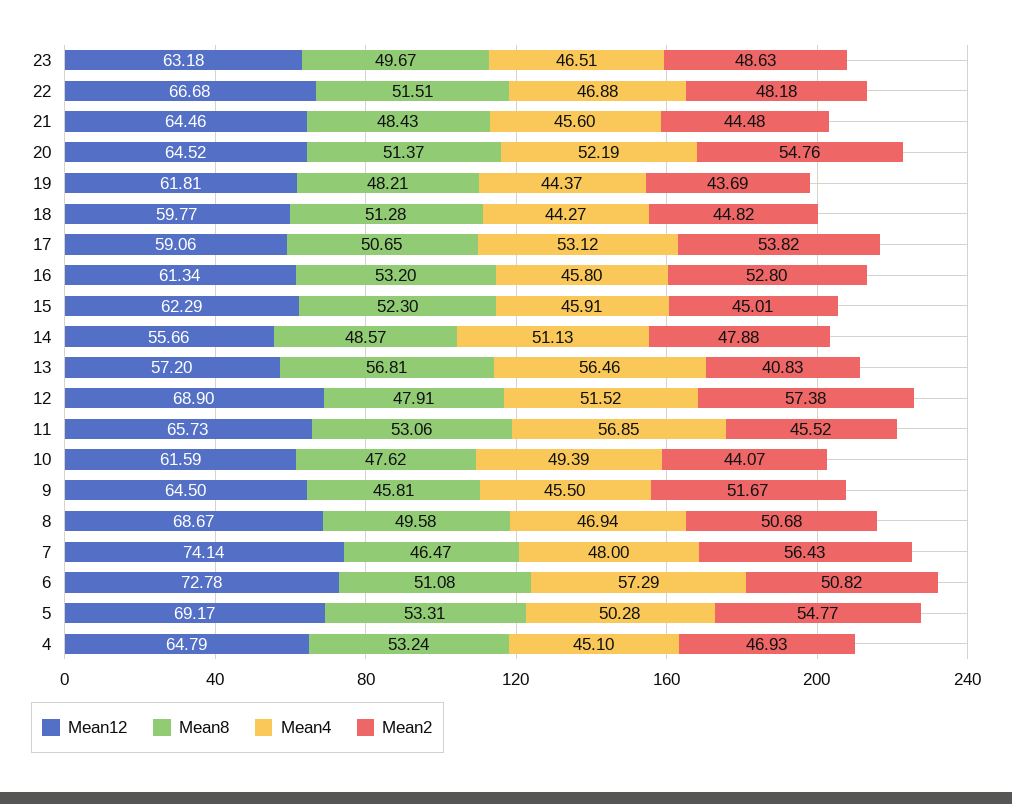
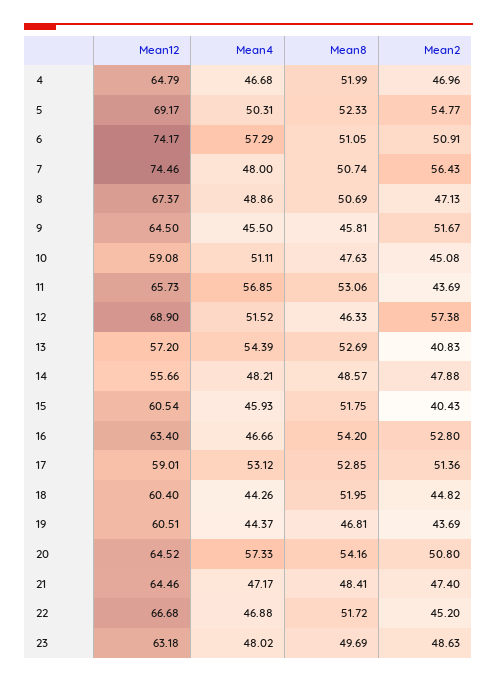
Mean8, 23: 49.67 -> 49.69
Mean4, 23: 46.51 -> 48.02
Mean8, 22: 51.51 -> 51.72
Mean2, 22: 48.18 -> 45.2
Mean8, 21: 48.43 -> 48.41
Mean4, 21: 45.6 -> 47.17
Mean2, 21: 44.48 -> 47.4
Mean8, 20: 51.37 -> 54.16
Mean4, 20: 52.19 -> 57.33
Mean2, 20: 54.76 -> 50.8
Mean12, 19: 61.81 -> 60.51
Mean8, 19: 48.21 -> 46.81
Mean12, 18: 59.77 -> 60.4
Mean8, 18: 51.28 -> 51.95
Mean4, 18: 44.27 -> 44.26
Mean12, 17: 59.06 -> 59.01
Mean8, 17: 50.65 -> 52.85
Mean2, 17: 53.82 -> 51.36
Mean12, 16: 61.34 -> 63.4
Mean8, 16: 53.2 -> 54.2
Mean4, 16: 45.8 -> 46.66
Mean12, 15: 62.29 -> 60.54
Mean8, 15: 52.3 -> 51.75
Mean4, 15: 45.91 -> 45.93
Mean2, 15: 45.01 -> 40.43
Mean4, 14: 51.13 -> 48.21
Mean8, 13: 56.81 -> 52.69
Mean4, 13: 56.46 -> 54.39
Mean8, 12: 47.91 -> 46.33
Mean2, 11: 45.52 -> 43.69
Mean12, 10: 61.59 -> 59.08
Mean8, 10: 47.62 -> 47.63
Mean4, 10: 49.39 -> 51.11
Mean2, 10: 44.07 -> 45.08
Mean12, 8: 68.67 -> 67.37
Mean8, 8: 49.58 -> 50.69
Mean4, 8: 46.94 -> 48.86
Mean2, 8: 50.68 -> 47.13
Mean12, 7: 74.14 -> 74.46
Mean8, 7: 46.47 -> 50.74
Mean12, 6: 72.78 -> 74.17
Mean8, 6: 51.08 -> 51.05
Mean2, 6: 50.82 -> 50.91
Mean8, 5: 53.31 -> 52.33
Mean4, 5: 50.28 -> 50.31
Mean8, 4: 53.24 -> 51.99
Mean4, 4: 45.1 -> 46.68
Mean2, 4: 46.93 -> 46.96

